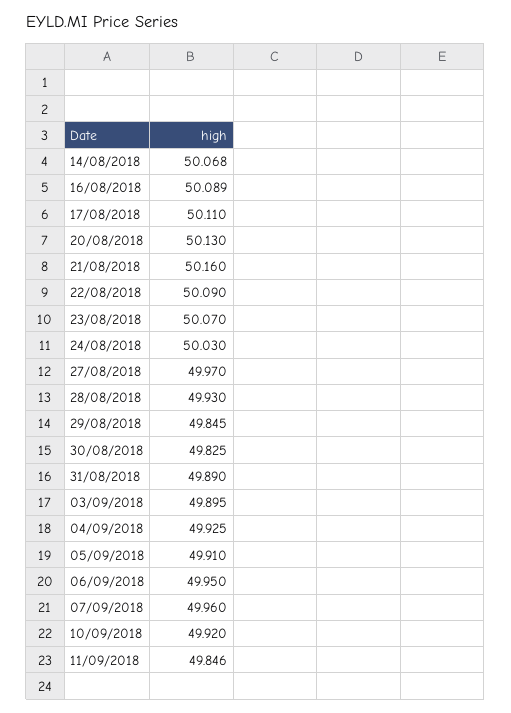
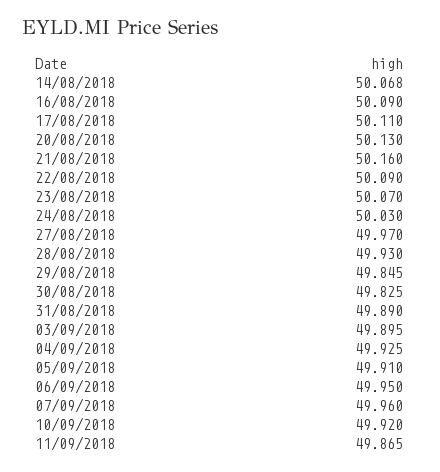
16/08/2018: 50.089 -> 50.09
11/09/2018: 49.846 -> 49.865

